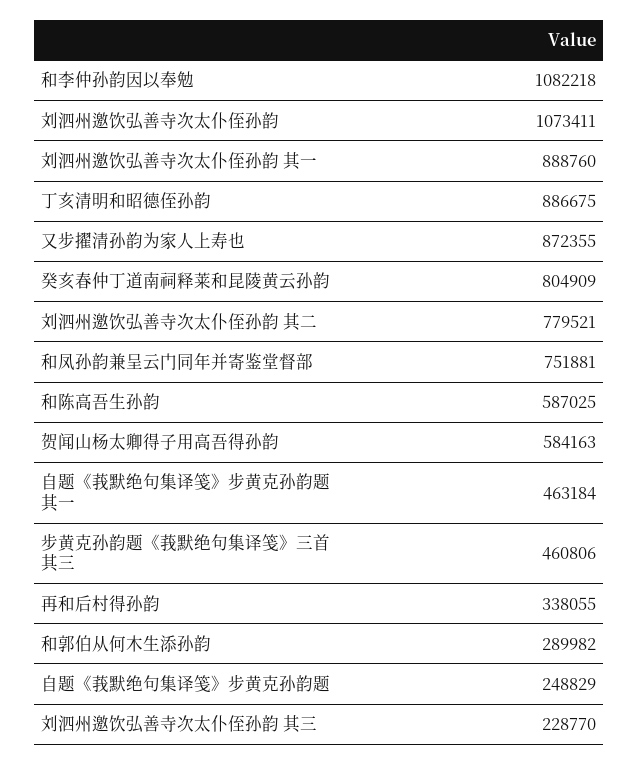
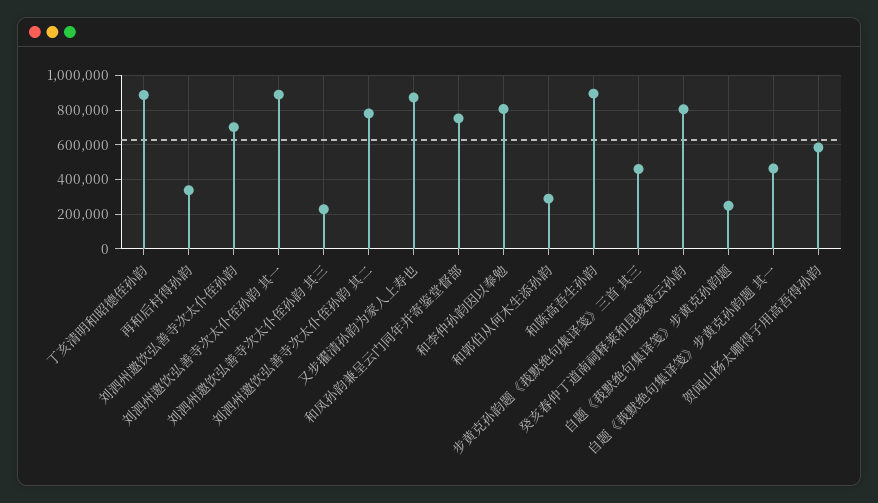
和李仲孙韵因以奉勉: 1082218 -> 800000
刘泗州邀饮弘善寺次太仆侄孙韵: 1073411 -> 700000
和陈高吾生孙韵: 587025 -> 900000

